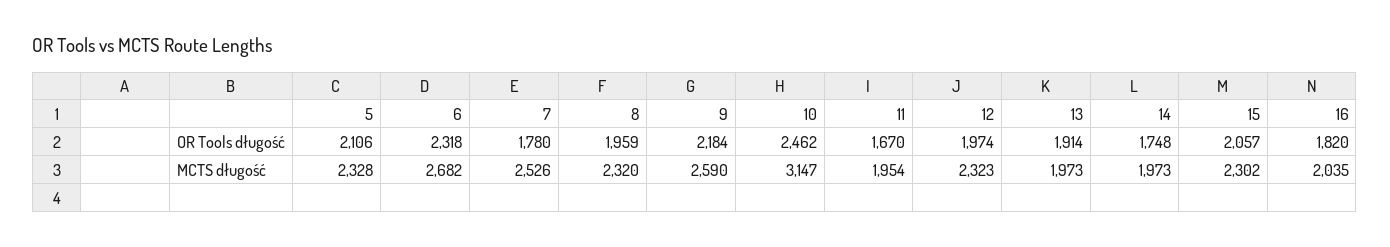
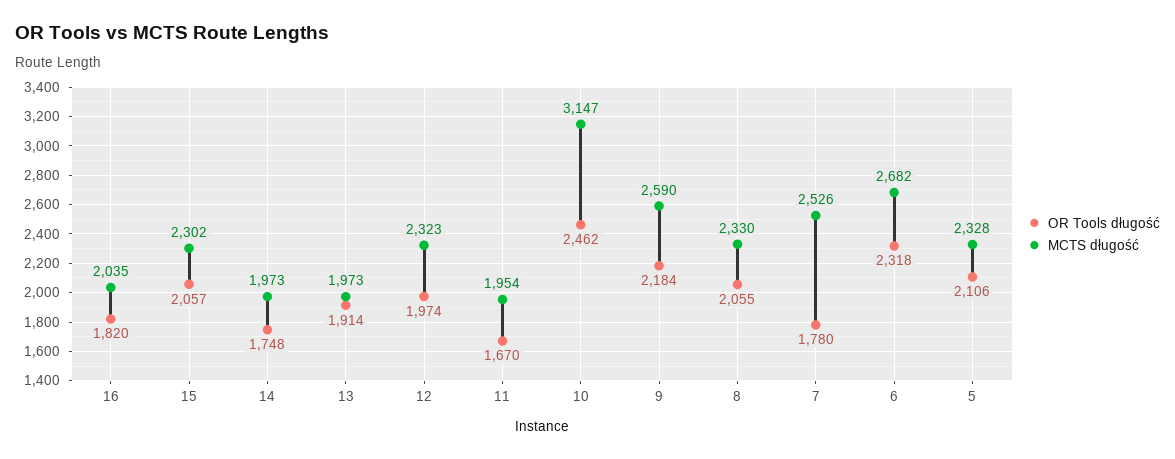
OR Tools długość, 8: 1959 -> 2055
MCTS długość, 8: 2320 -> 2330

